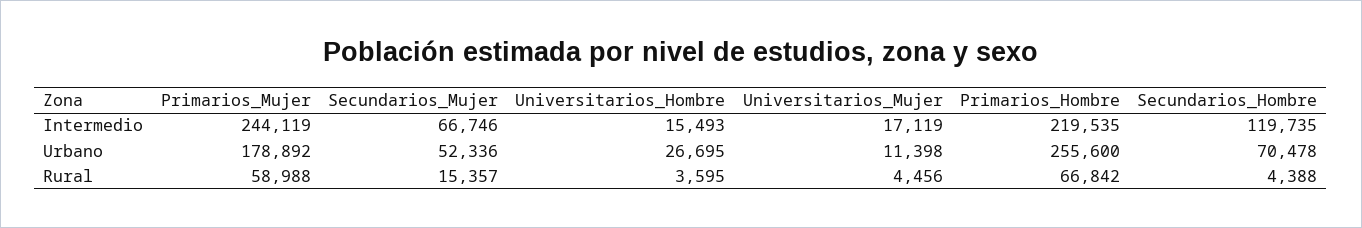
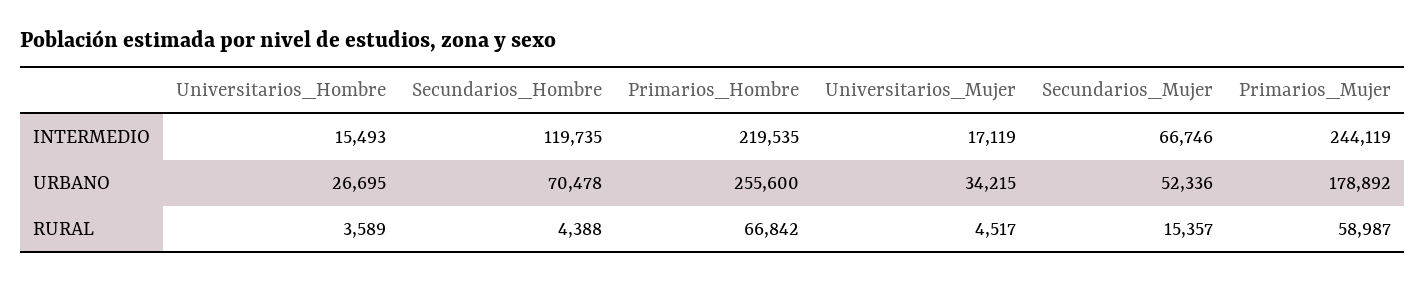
Universitarios_Mujer, Urbano: 11398 -> 34215
Primarios_Mujer, Rural: 58988 -> 58987
Universitarios_Hombre, Rural: 3595 -> 3589
Universitarios_Mujer, Rural: 4456 -> 4517

